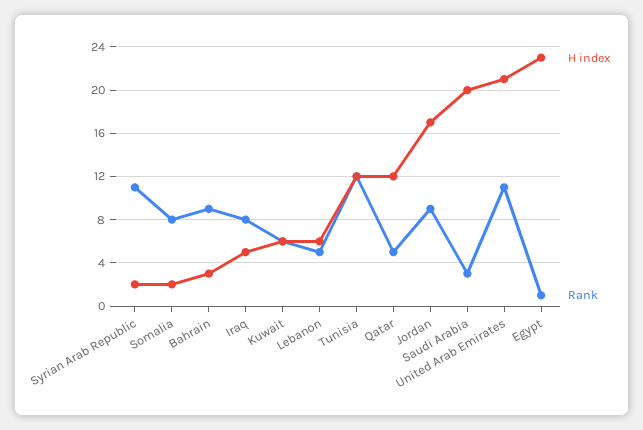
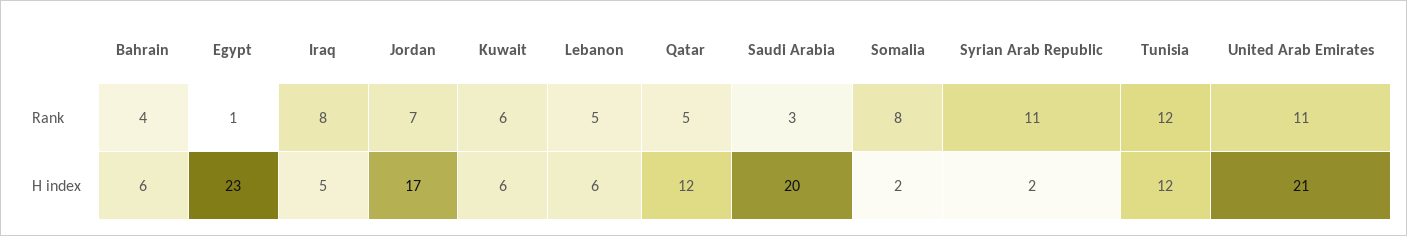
H index, Bahrain: 3 -> 6
Rank, Bahrain: 9 -> 4
Rank, Jordan: 9 -> 7

